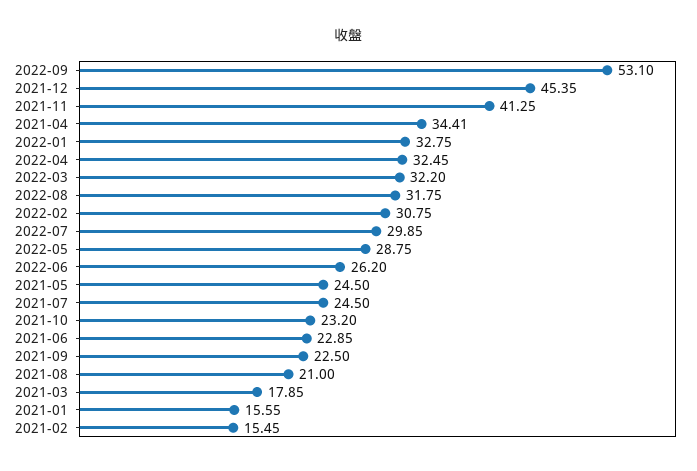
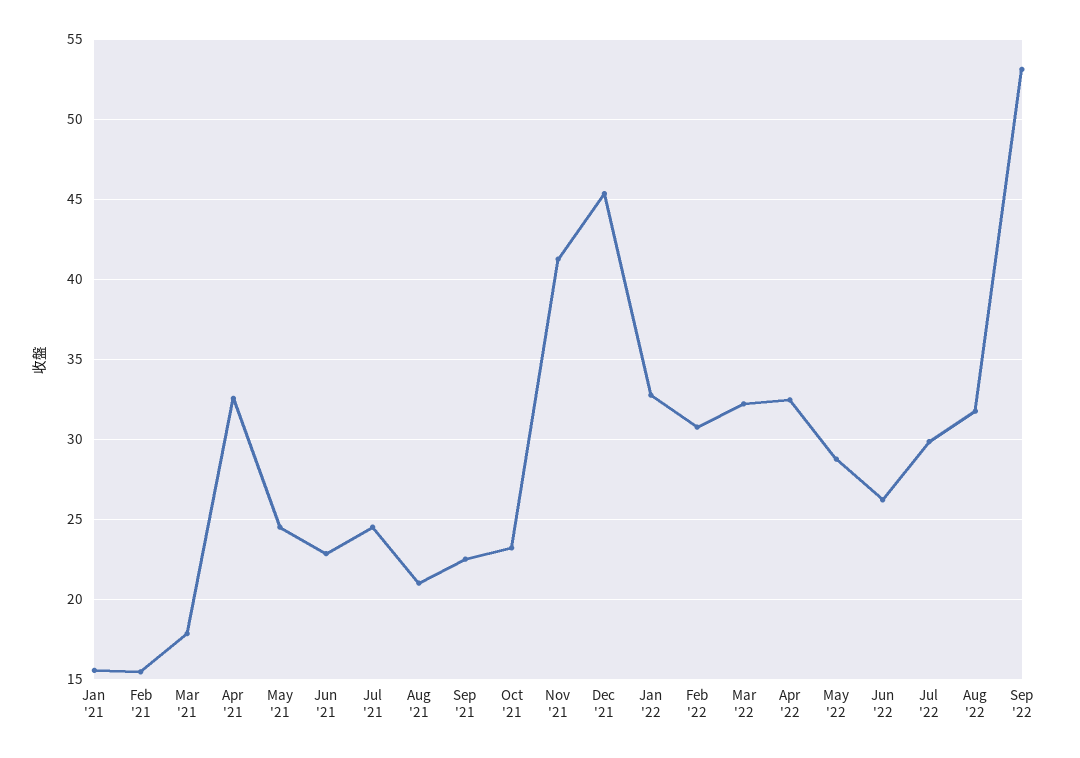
2021-04: 34.41 -> 32.5

